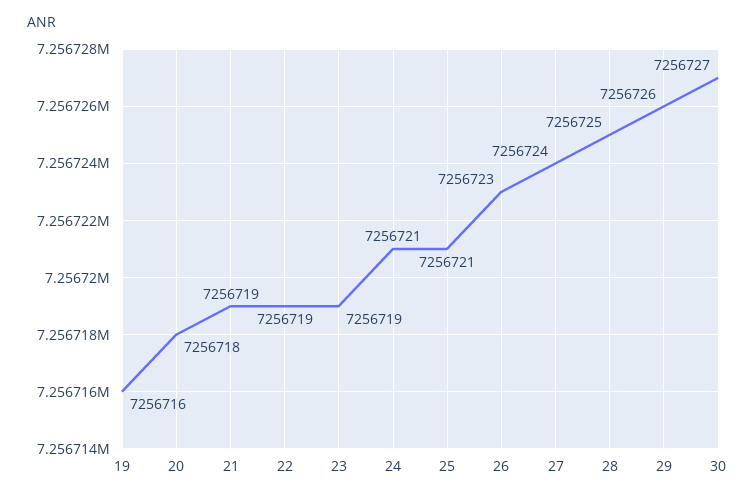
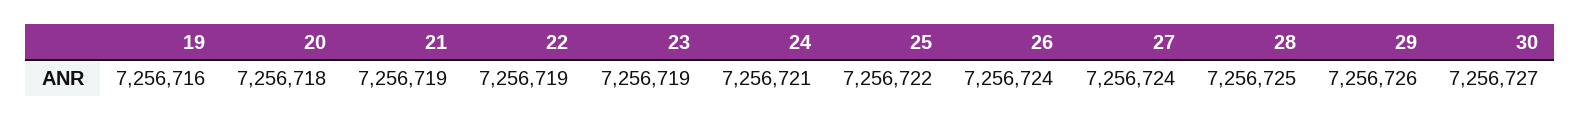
25: 7256721 -> 7256722
26: 7256723 -> 7256724

